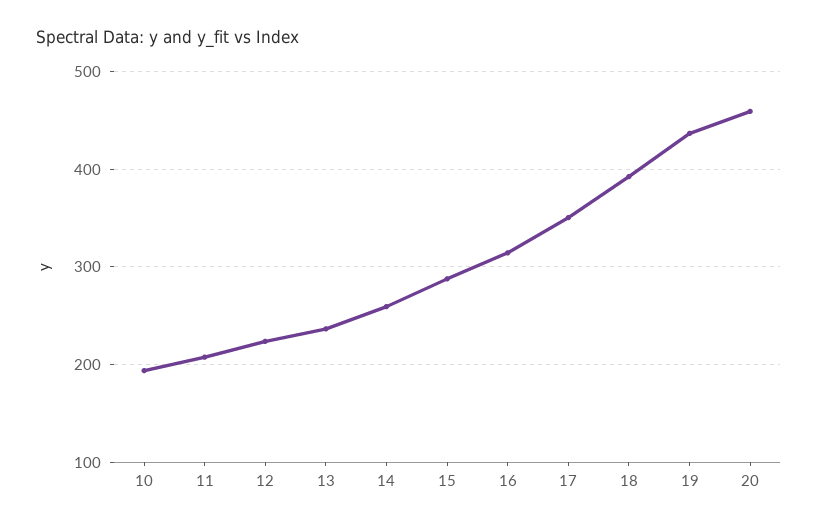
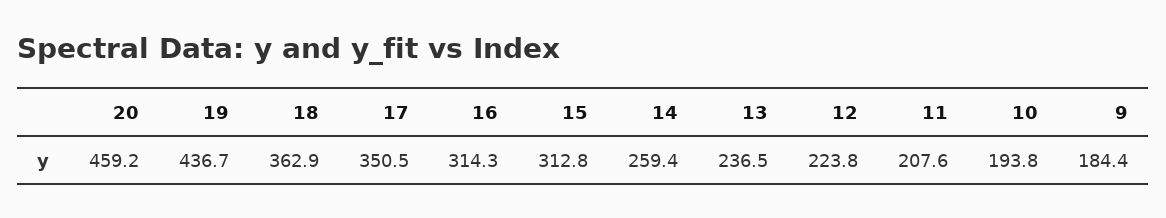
15: 290 -> 312.8
18: 390 -> 362.9
9: none -> 184.4

